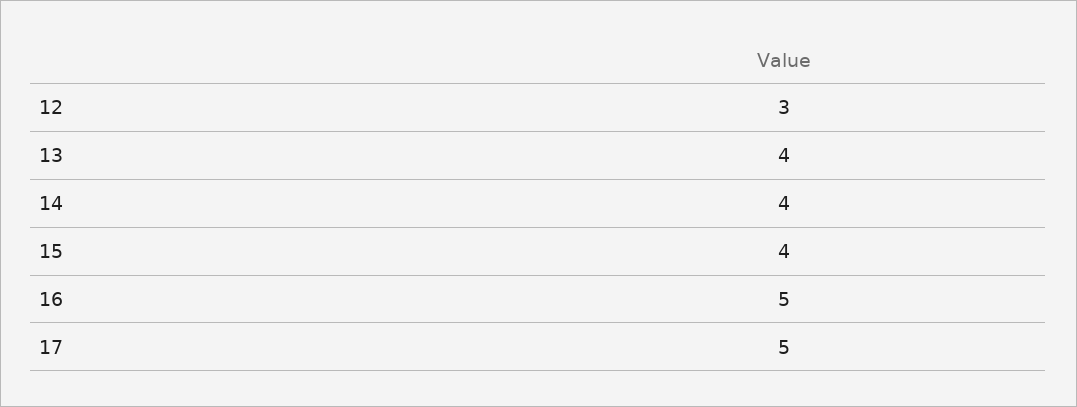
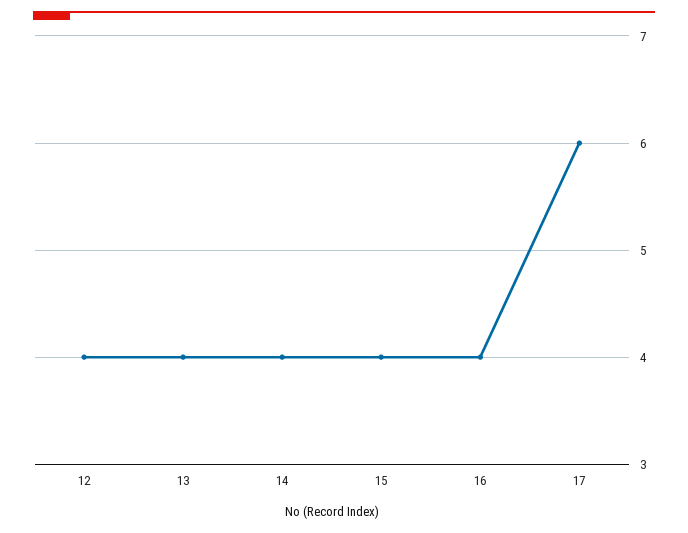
12: 3 -> 4
16: 5 -> 4
17: 5 -> 6

